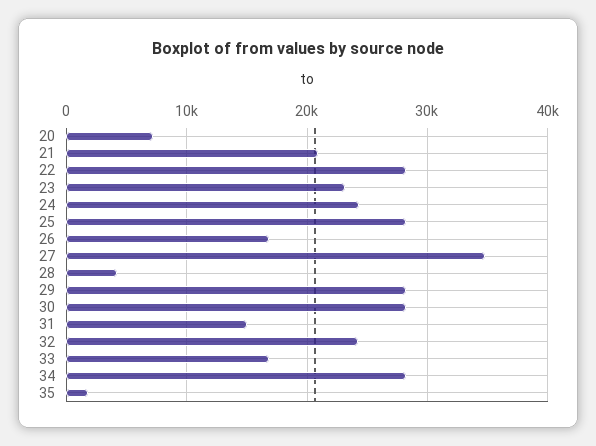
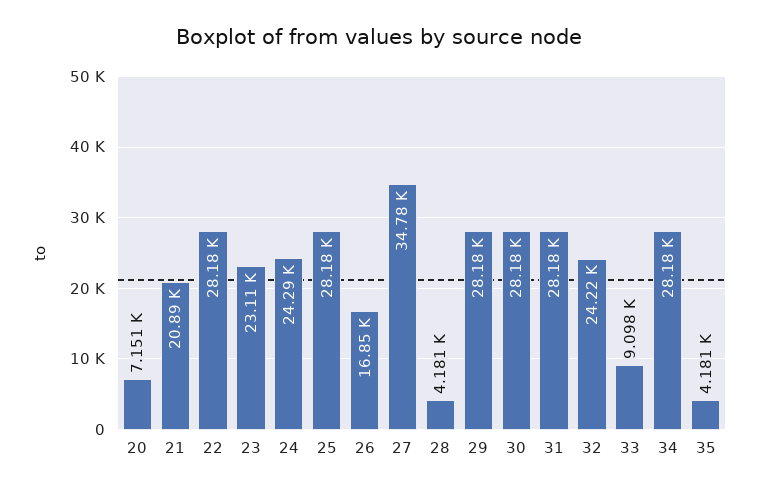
31: 15000 -> 28180
33: 17000 -> 9098
35: 2000 -> 4181

